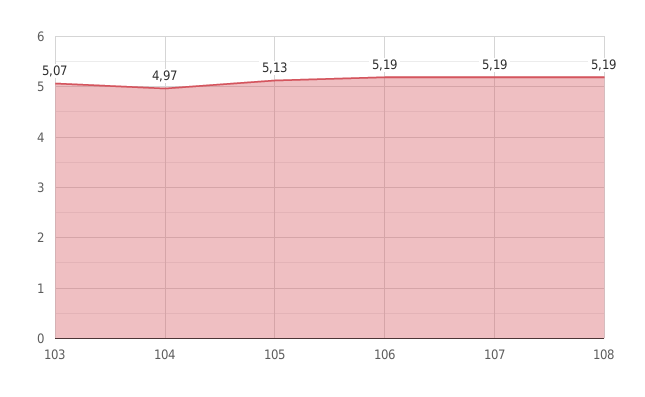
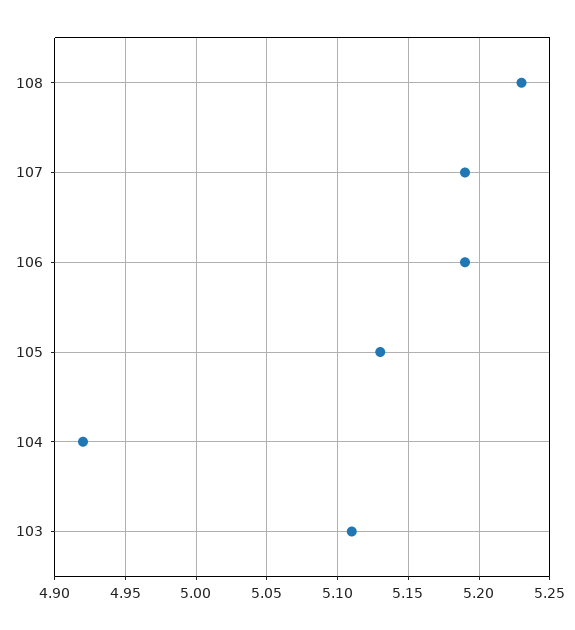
103: 5.07 -> 5.11
104: 4.97 -> 4.92
108: 5.19 -> 5.23

